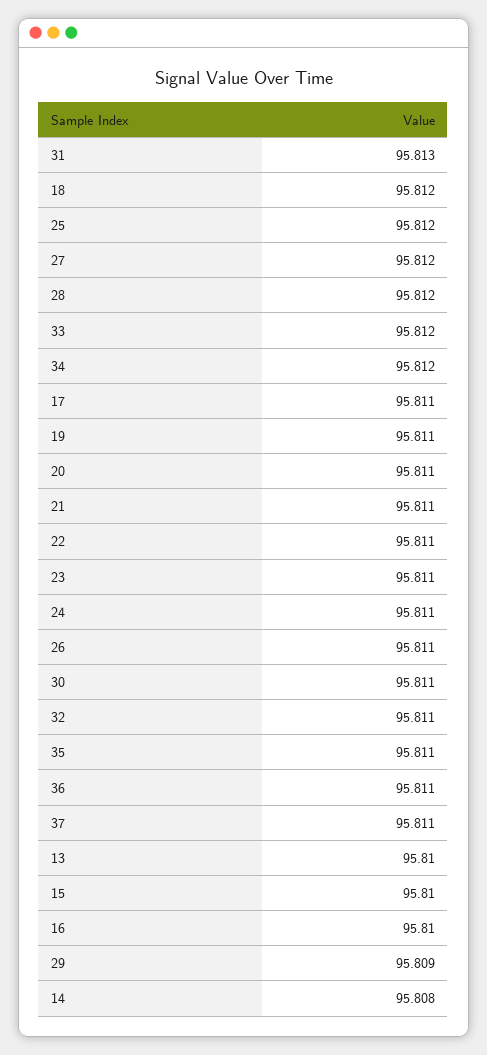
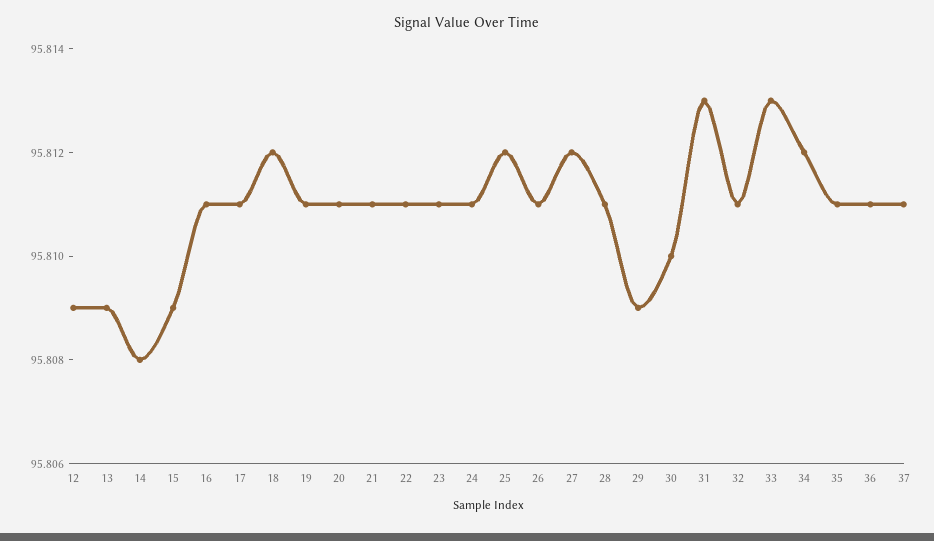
28: 95.812 -> 95.811
33: 95.812 -> 95.813
30: 95.811 -> 95.81
13: 95.81 -> 95.809
15: 95.81 -> 95.809
16: 95.81 -> 95.811
12: none -> 95.809

